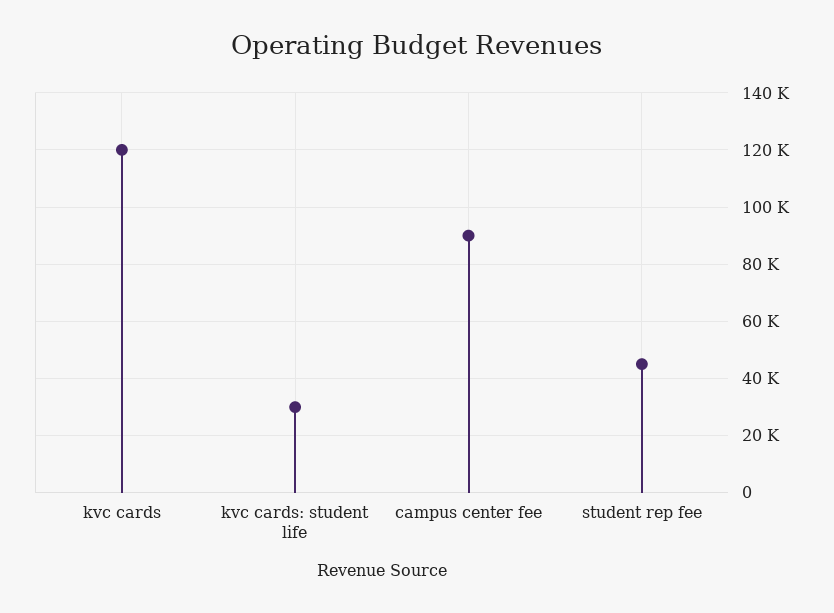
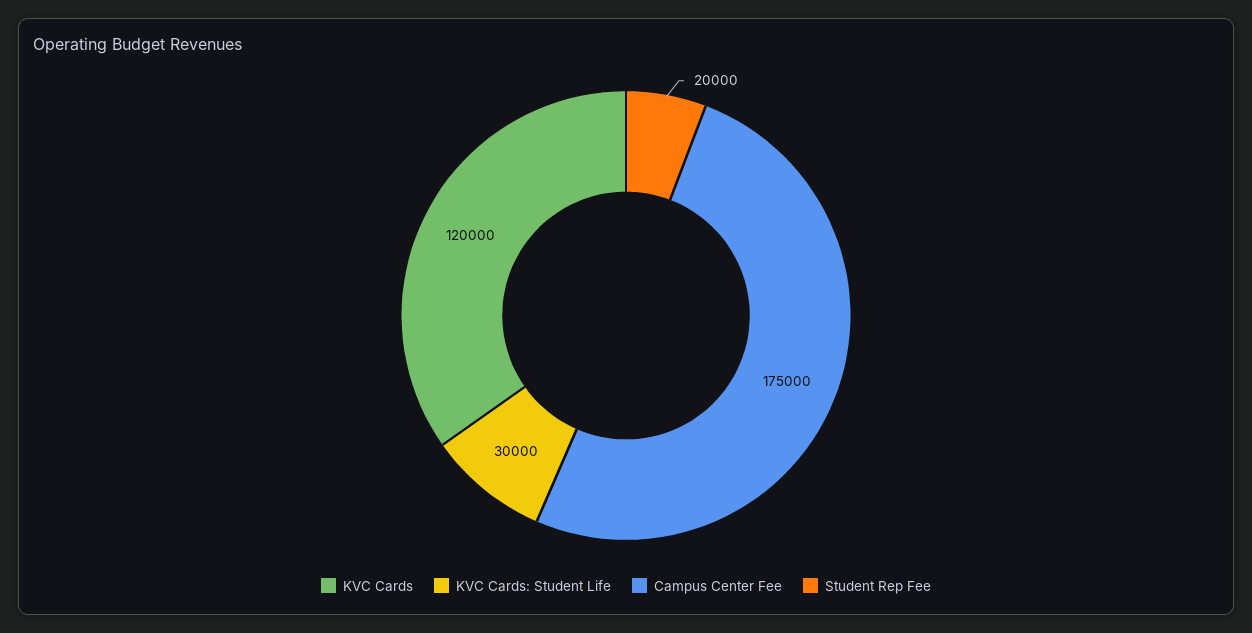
campus center fee: 90000 -> 175000
student rep fee: 45000 -> 20000

